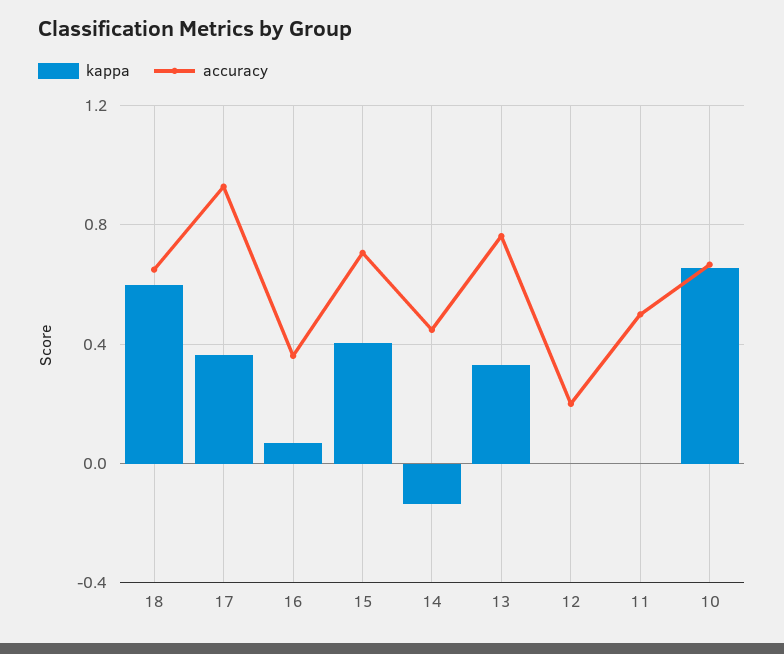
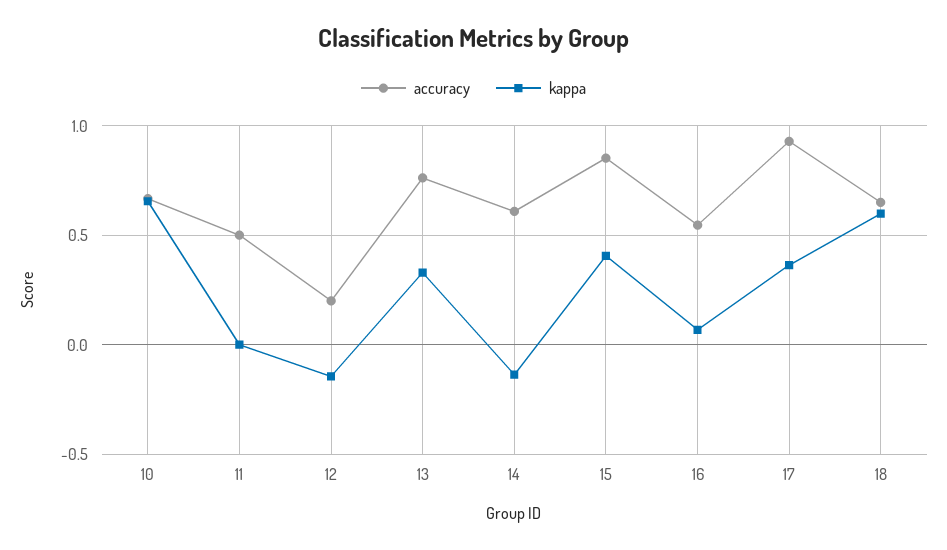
accuracy, 16: 0.35 -> 0.55
accuracy, 15: 0.7 -> 0.85
accuracy, 14: 0.45 -> 0.6
kappa, 12: 0 -> -0.15

